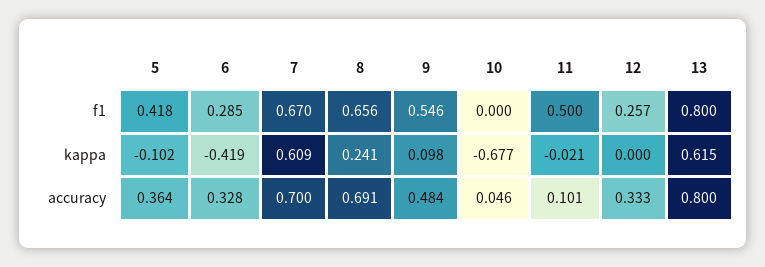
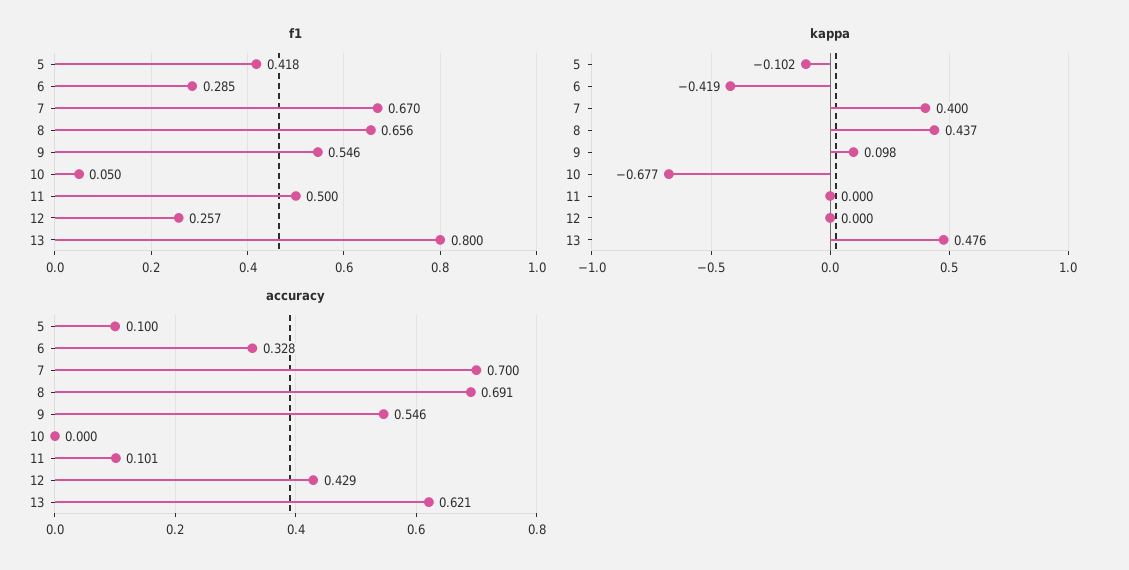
f1, 10: 0 -> 0.05
kappa, 7: 0.609 -> 0.4
kappa, 8: 0.241 -> 0.437
kappa, 11: -0.021 -> 0
kappa, 13: 0.615 -> 0.476
accuracy, 5: 0.364 -> 0.1
accuracy, 9: 0.484 -> 0.546
accuracy, 10: 0.046 -> 0
accuracy, 12: 0.333 -> 0.429
accuracy, 13: 0.8 -> 0.621

